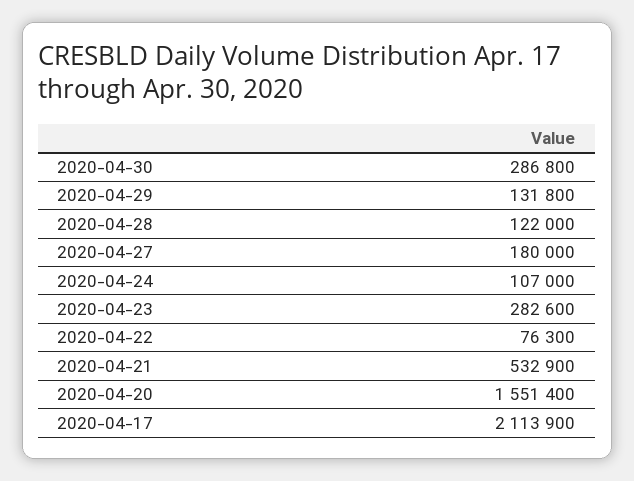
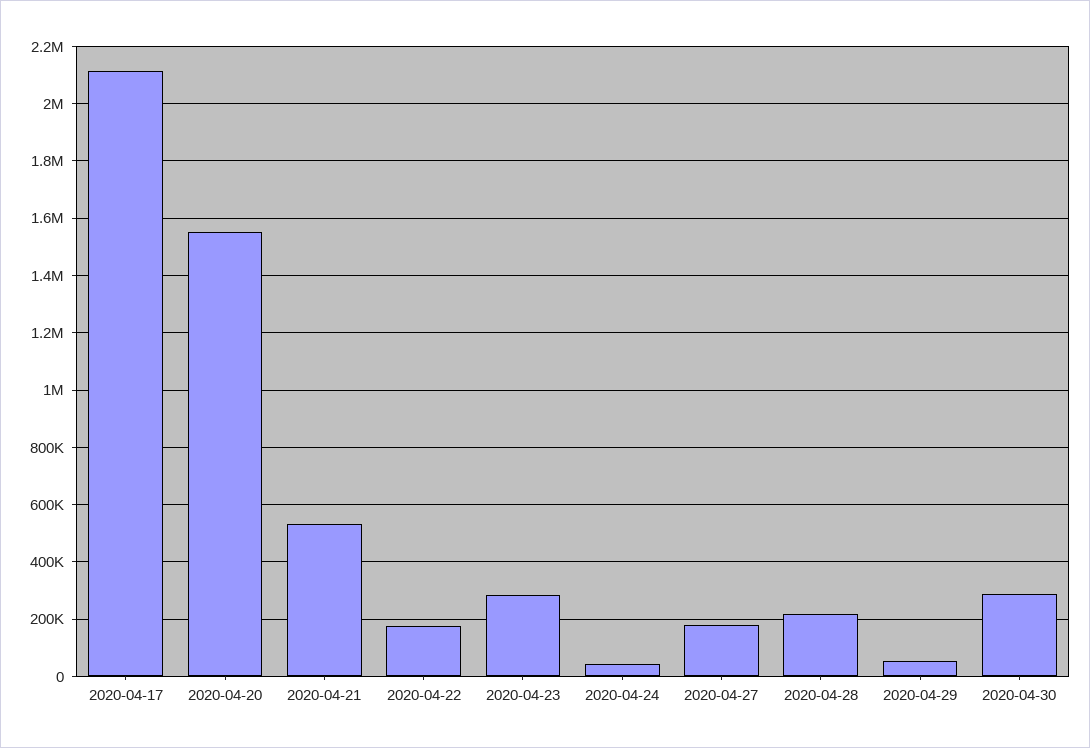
2020-04-29: 131800 -> 50000
2020-04-28: 122000 -> 225000
2020-04-24: 107000 -> 50000
2020-04-22: 76300 -> 175000

